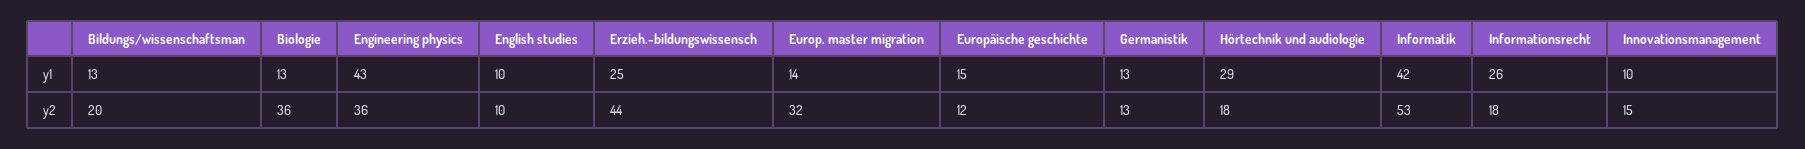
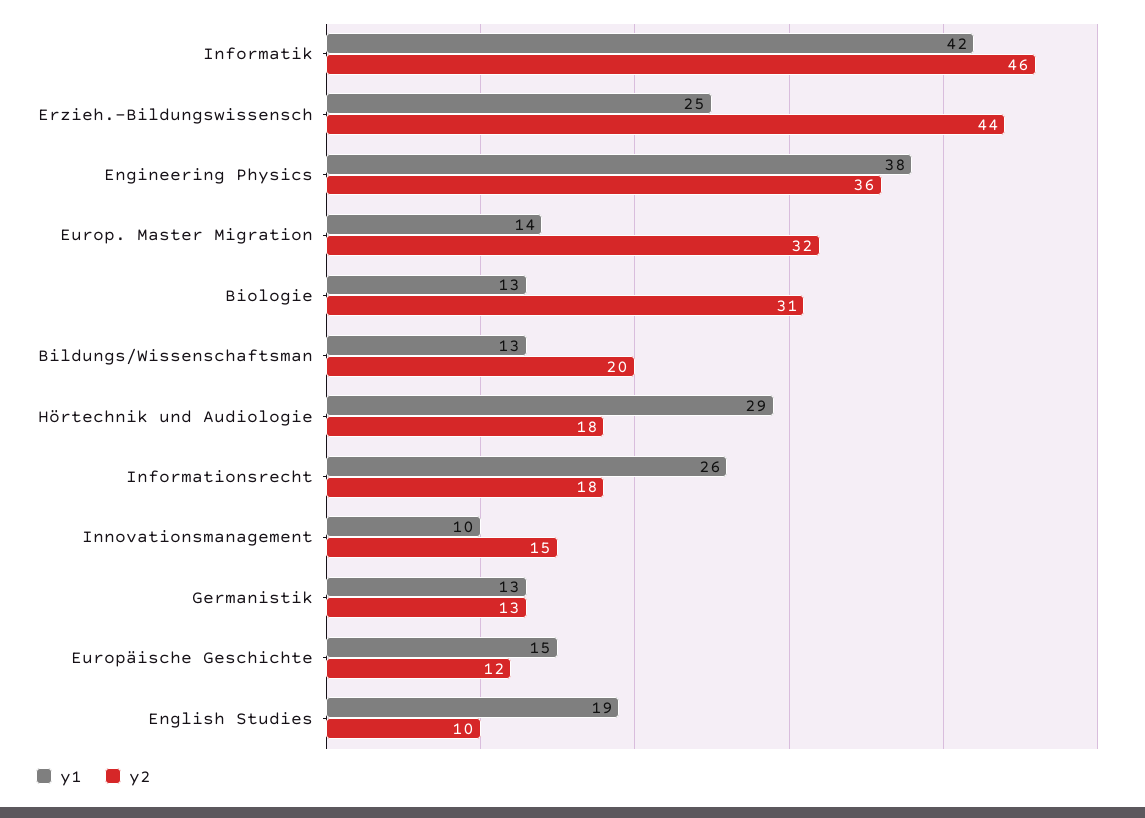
y1, Engineering physics: 43 -> 38
y1, English studies: 10 -> 19
y2, Biologie: 36 -> 31
y2, Informatik: 53 -> 46

